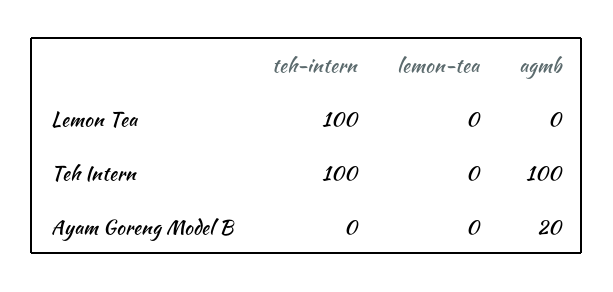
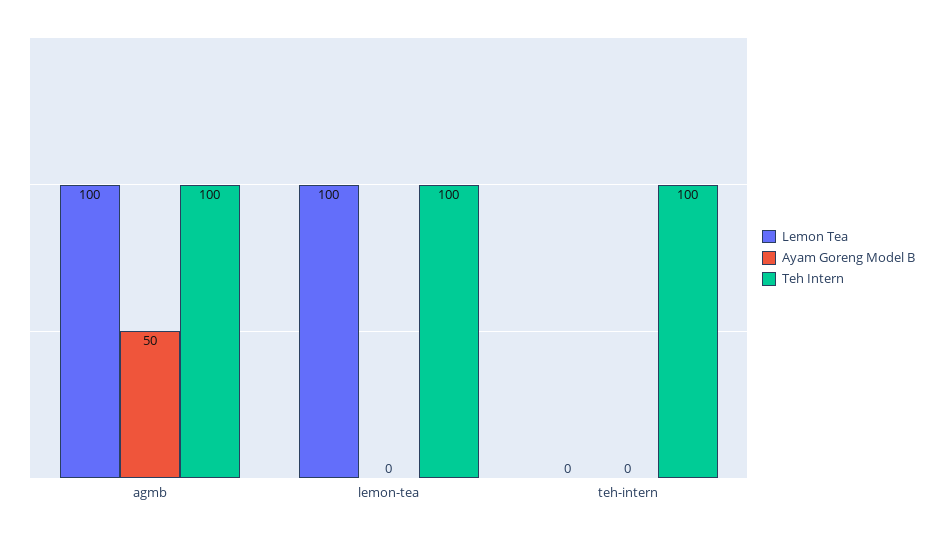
Lemon Tea, teh-intern: 100 -> 0
Lemon Tea, lemon-tea: 0 -> 100
Lemon Tea, agmb: 0 -> 100
Teh Intern, lemon-tea: 0 -> 100
Ayam Goreng Model B, agmb: 20 -> 50

